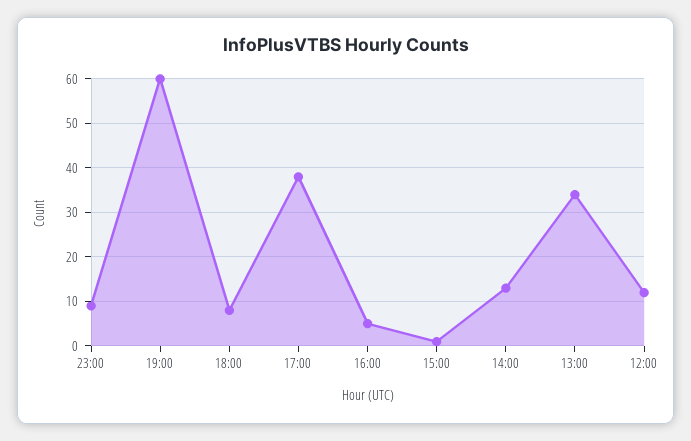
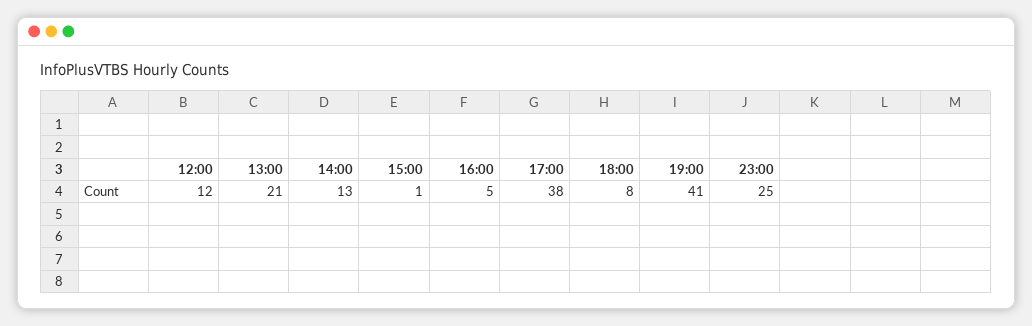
23:00: 10 -> 25
19:00: 60 -> 41
13:00: 35 -> 21

